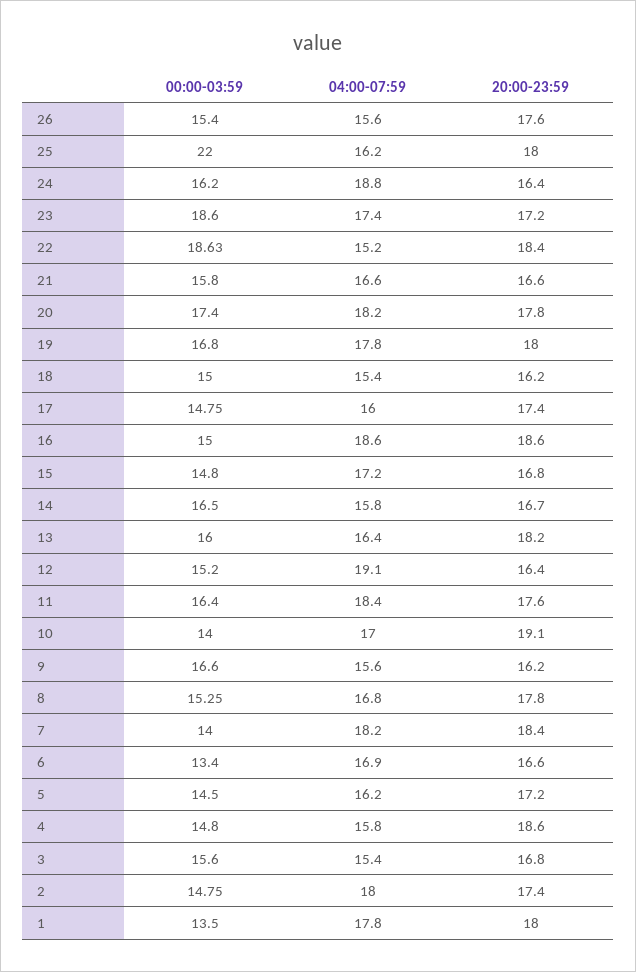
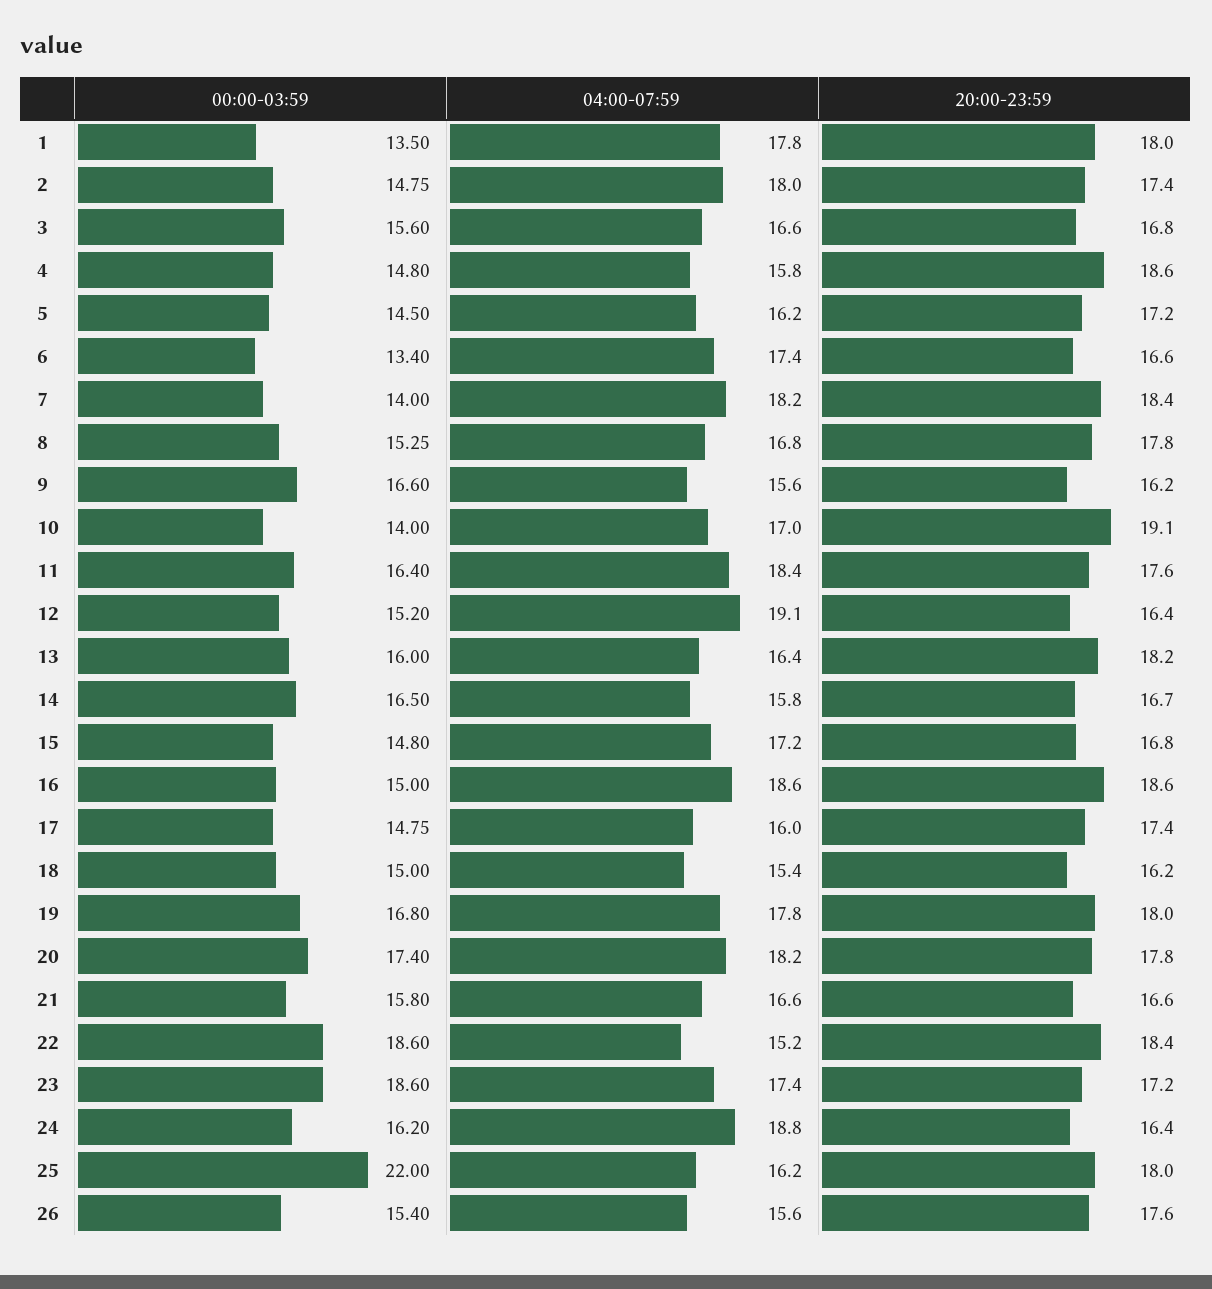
00:00-03:59, 22: 18.63 -> 18.6
04:00-07:59, 6: 16.9 -> 17.4
04:00-07:59, 3: 15.4 -> 16.6

